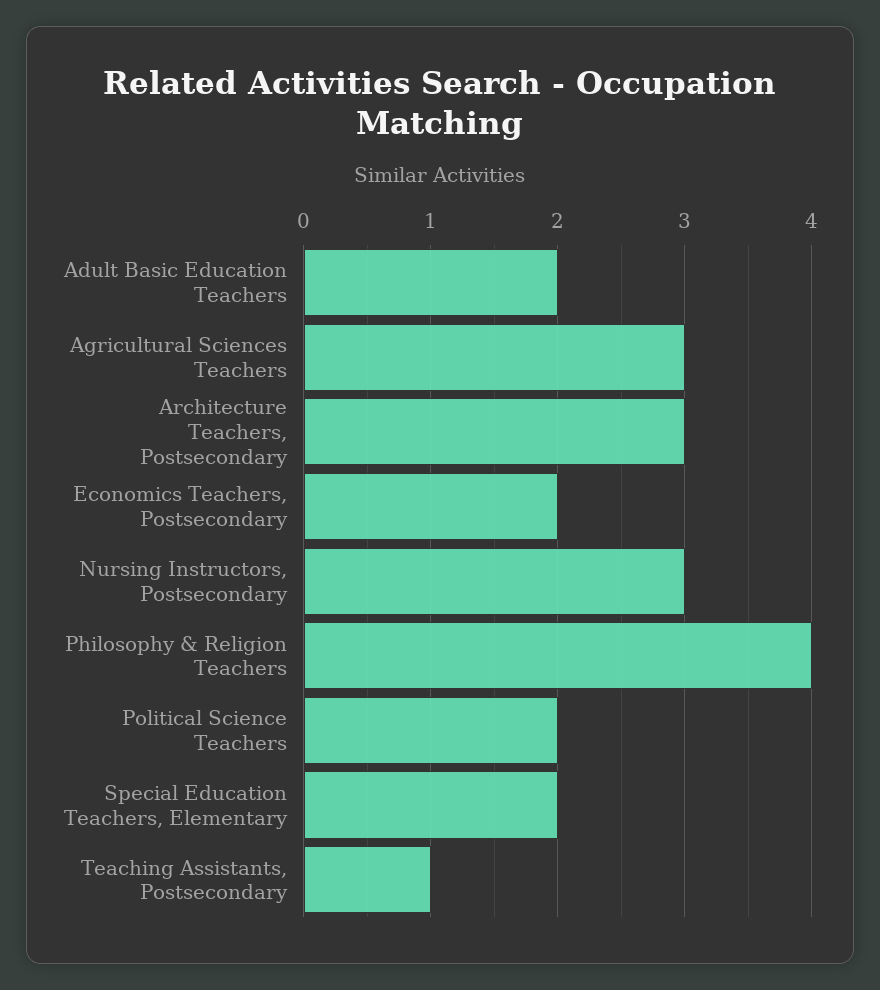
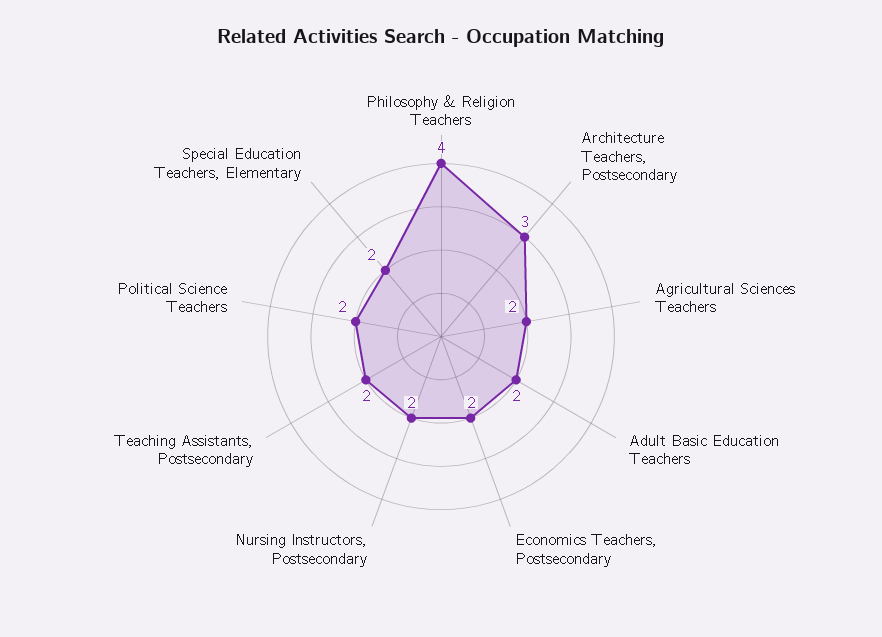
Agricultural Sciences Teachers: 3 -> 2
Nursing Instructors, Postsecondary: 3 -> 2
Teaching Assistants, Postsecondary: 1 -> 2

